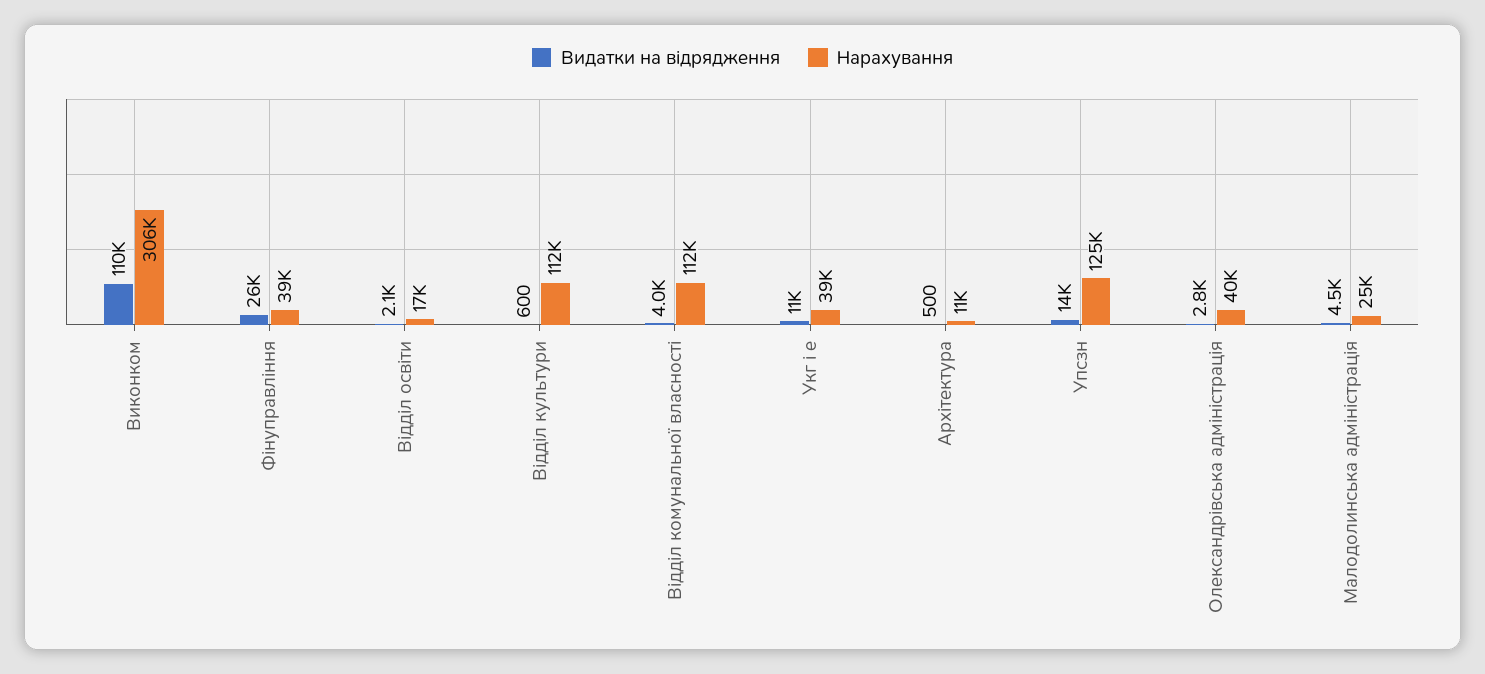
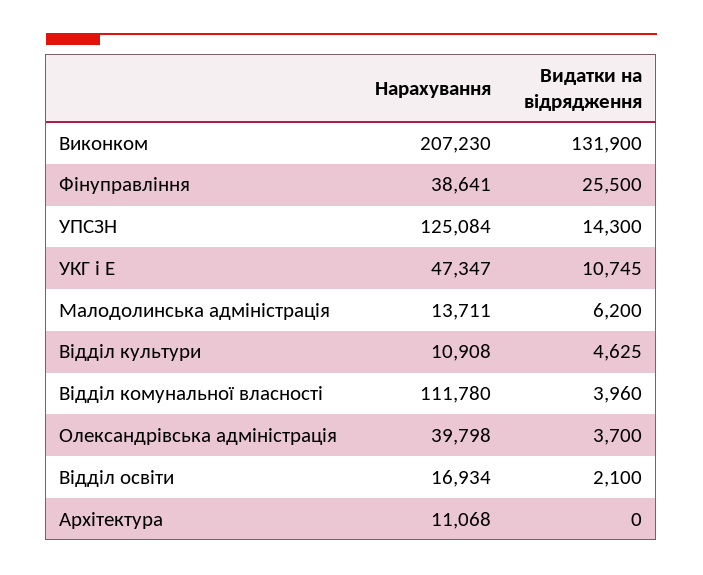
Видатки на відрядження, Виконком: 110000 -> 131900
Нарахування, Виконком: 306000 -> 207230
Видатки на відрядження, Відділ культури: 600 -> 4625
Нарахування, Відділ культури: 112000 -> 10908
Нарахування, Укг і е: 39000 -> 47347
Видатки на відрядження, Архітектура: 500 -> 0
Видатки на відрядження, Олександрівська адміністрація: 2800 -> 3700
Видатки на відрядження, Малодолинська адміністрація: 4500 -> 6200
Нарахування, Малодолинська адміністрація: 25000 -> 13711

